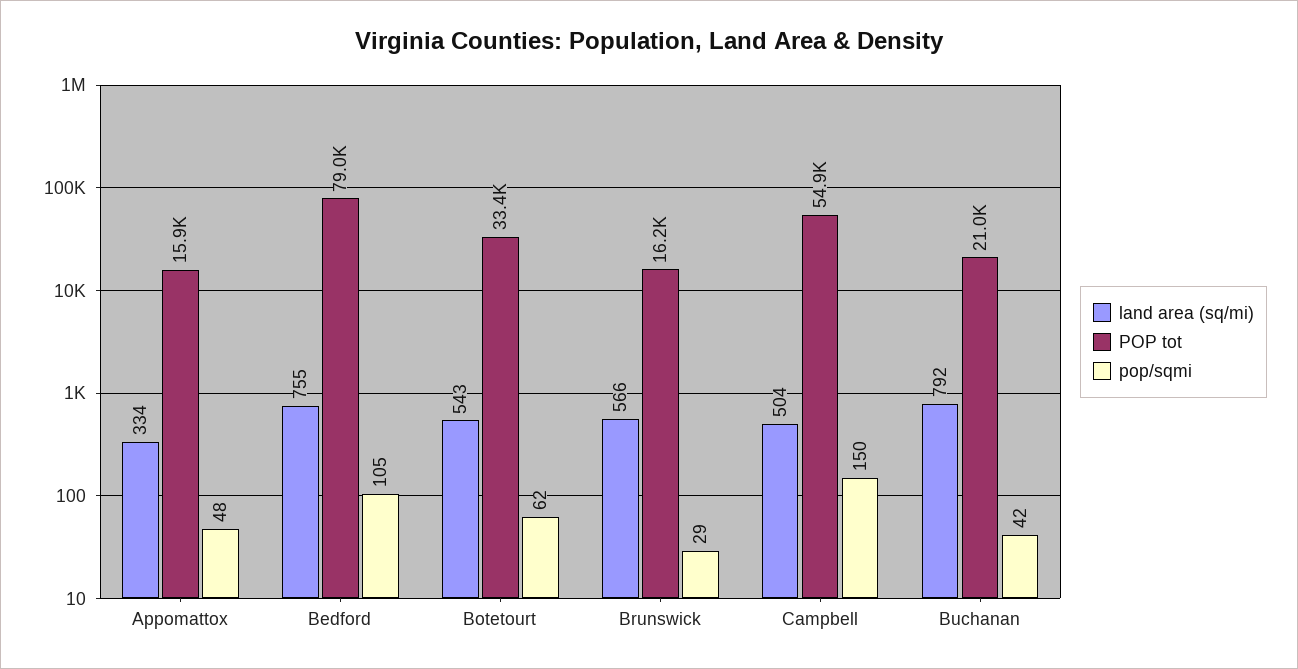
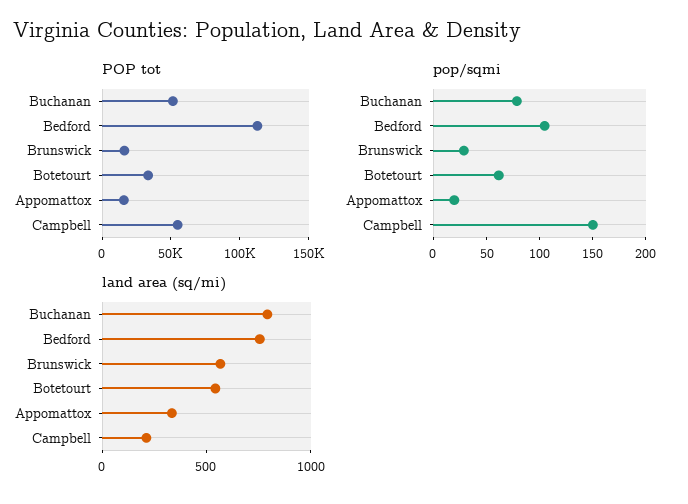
pop/sqmi, Appomattox: 48 -> 20
POP tot, Bedford: 79000 -> 110000
land area (sq/mi), Campbell: 504 -> 200
POP tot, Buchanan: 21000 -> 50000
pop/sqmi, Buchanan: 42 -> 80

